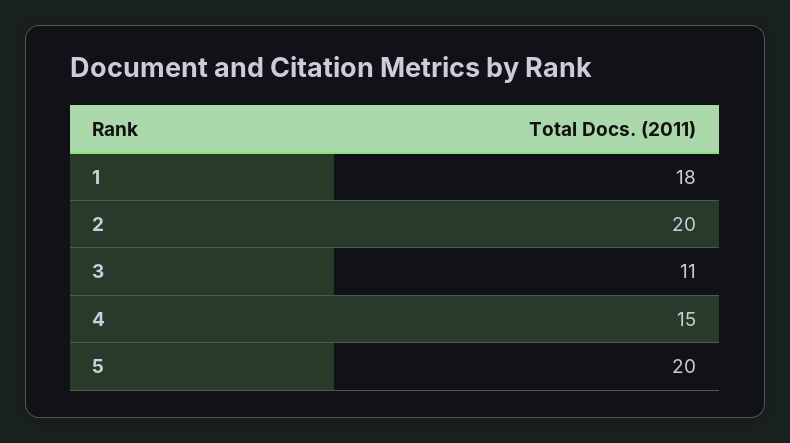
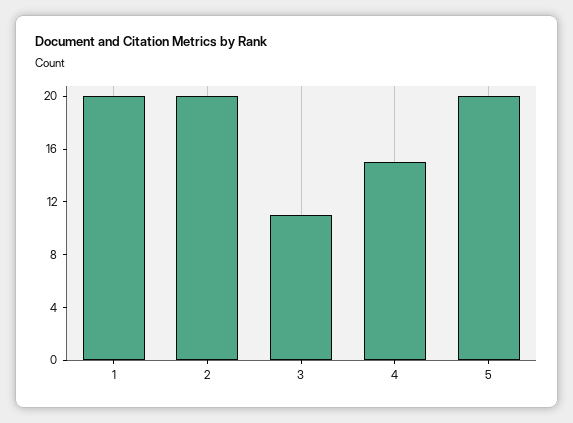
1: 18 -> 20

